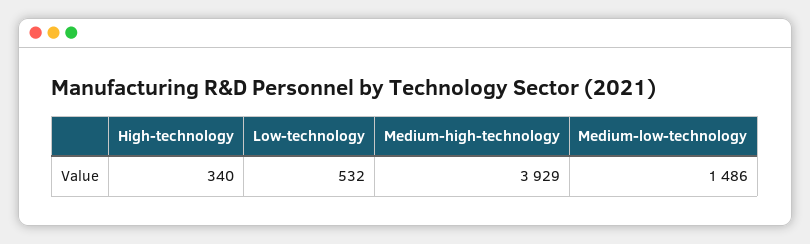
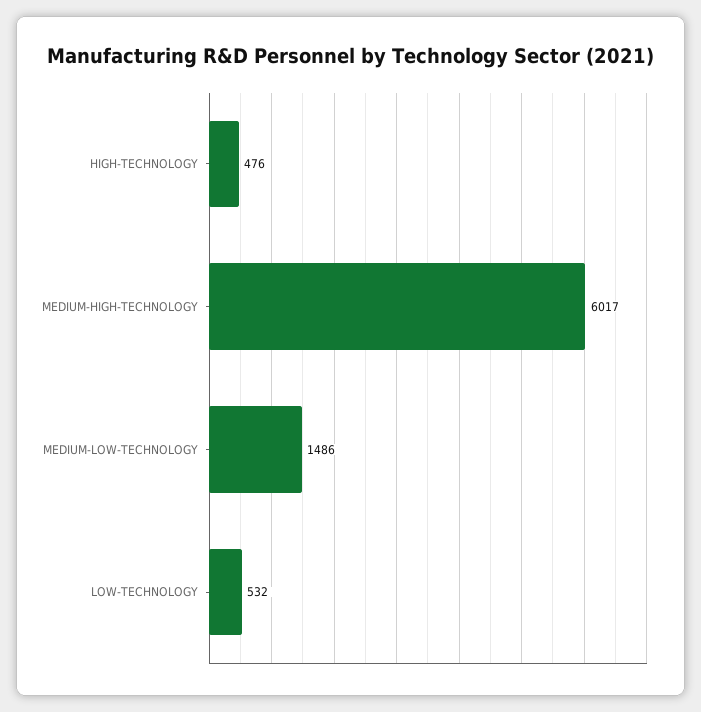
High-technology: 340 -> 476
Medium-high-technology: 3929 -> 6017

